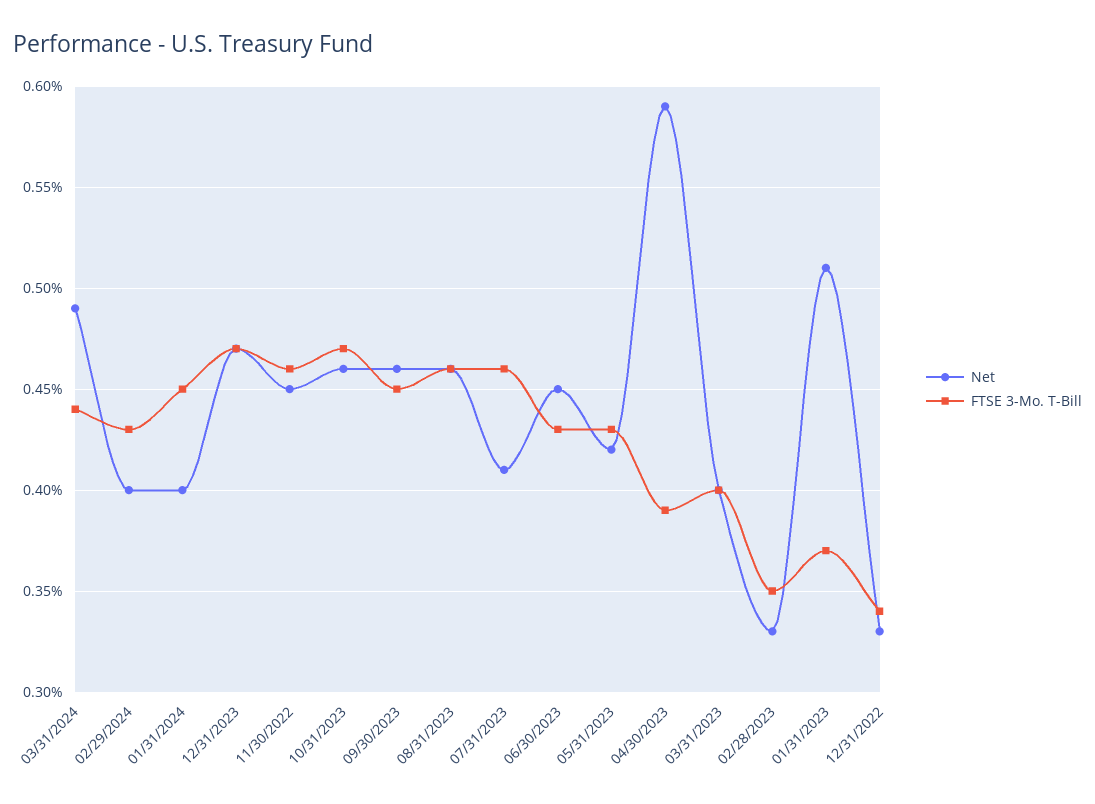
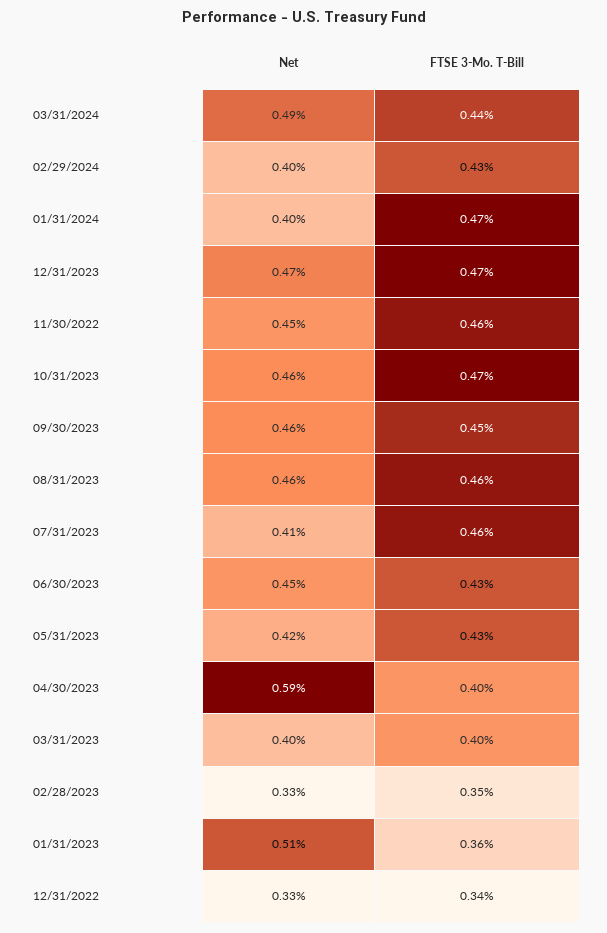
FTSE 3-Mo. T-Bill, 01/31/2024: 0.45 -> 0.47
FTSE 3-Mo. T-Bill, 04/30/2023: 0.39 -> 0.4
FTSE 3-Mo. T-Bill, 01/31/2023: 0.37 -> 0.36

